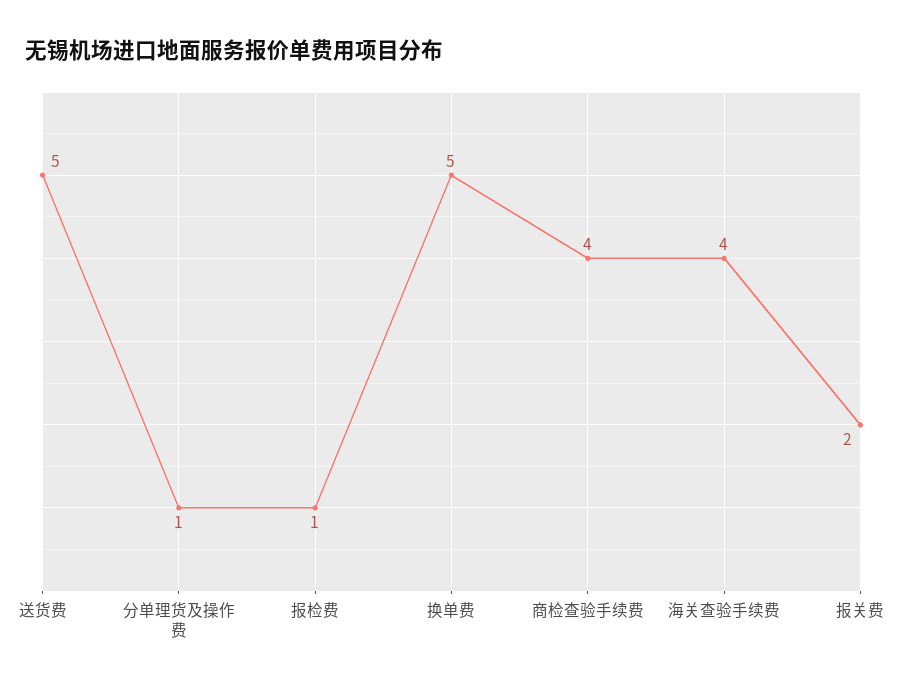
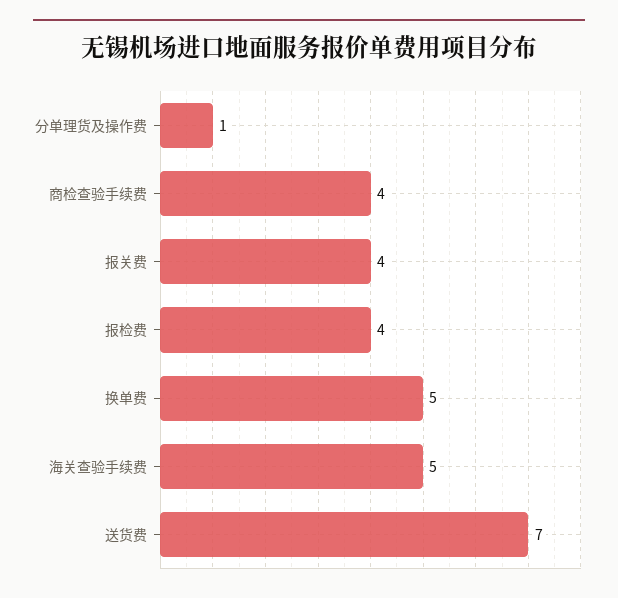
送货费: 5 -> 7
报检费: 1 -> 4
海关查验手续费: 4 -> 5
报关费: 2 -> 4

